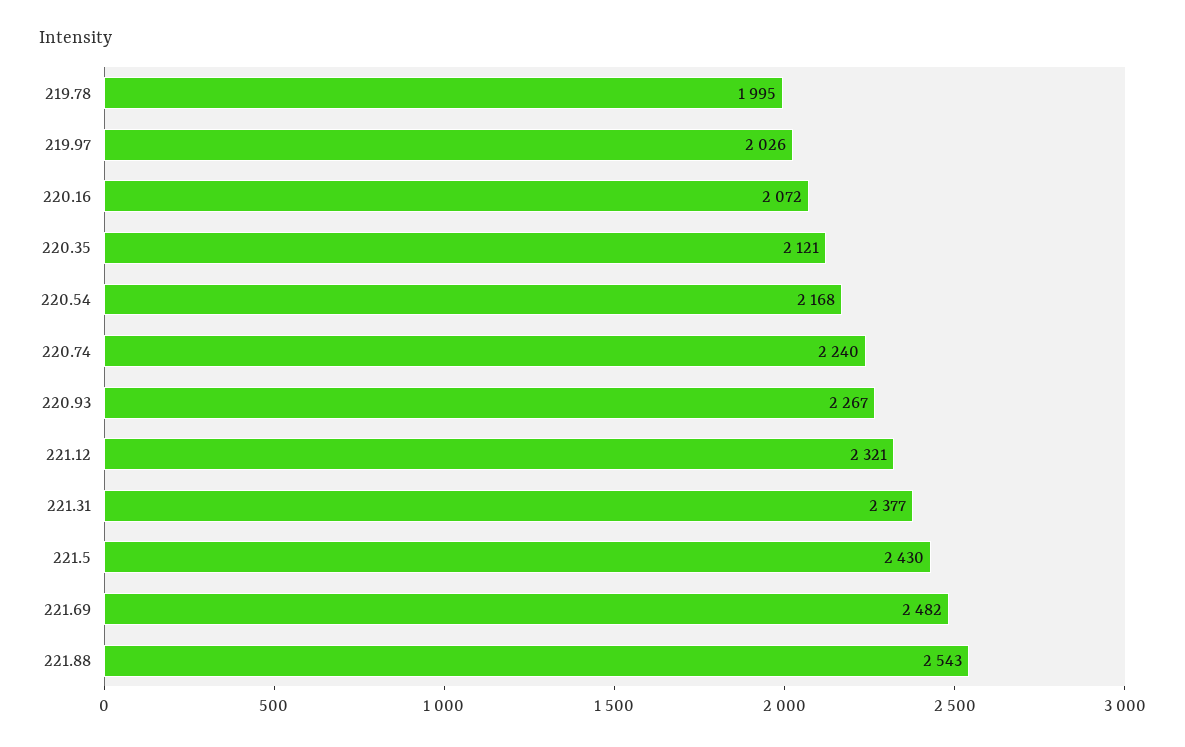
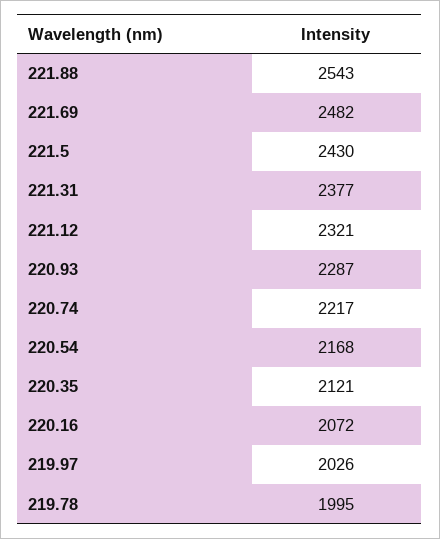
220.74: 2240 -> 2217
220.93: 2267 -> 2287

